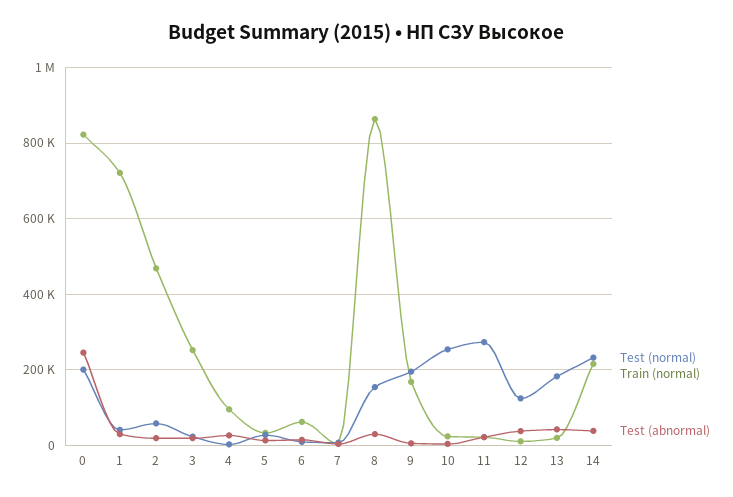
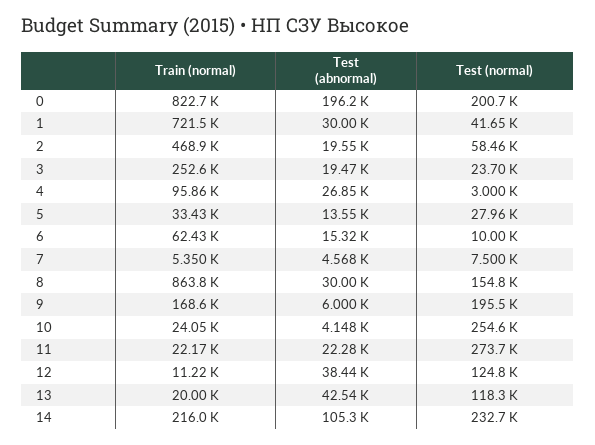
Test (abnormal), 0: 240000 -> 196200
Test (normal), 13: 180000 -> 118300
Test (abnormal), 14: 40000 -> 105300

